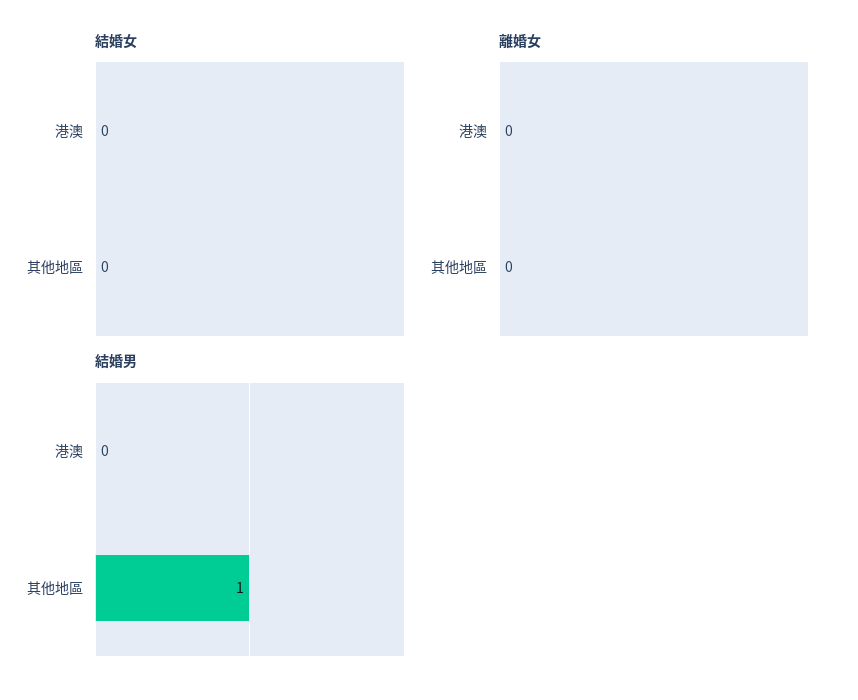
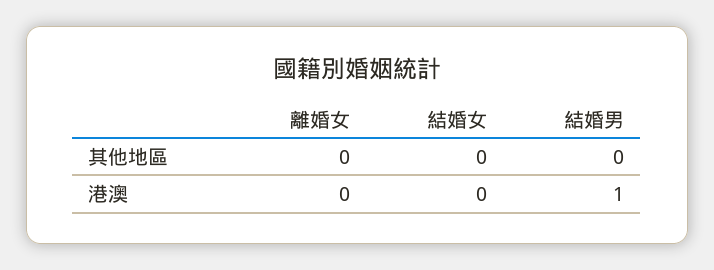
結婚男, 港澳: 0 -> 1
結婚男, 其他地區: 1 -> 0

